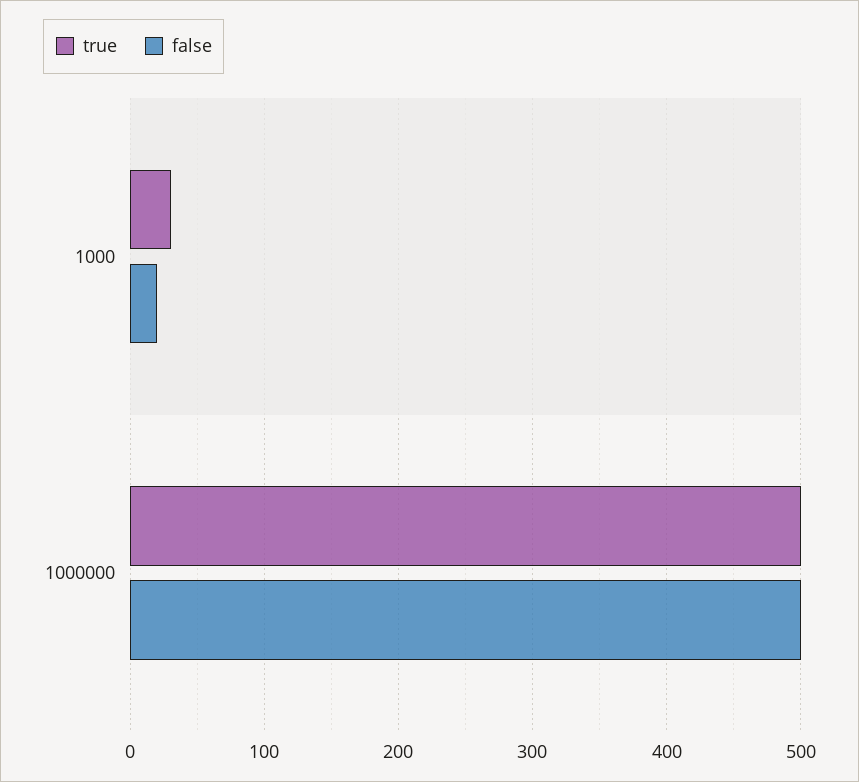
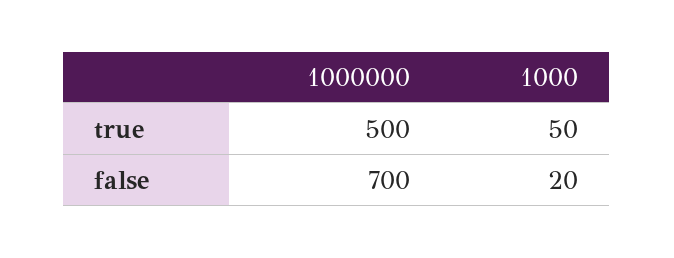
true, 1000: 30 -> 50
false, 1000000: 500 -> 700

